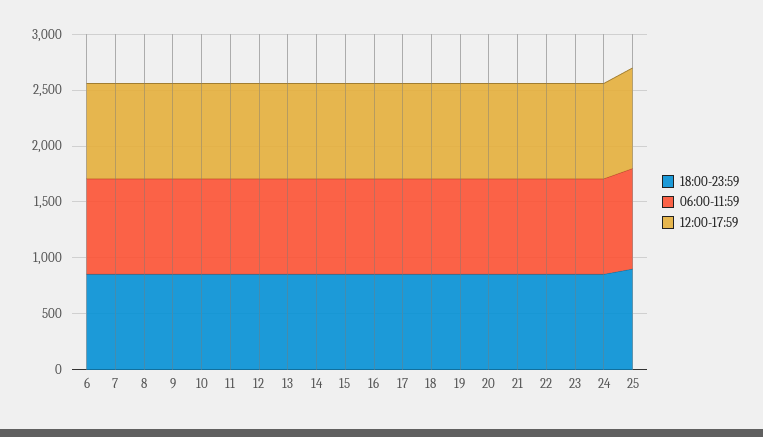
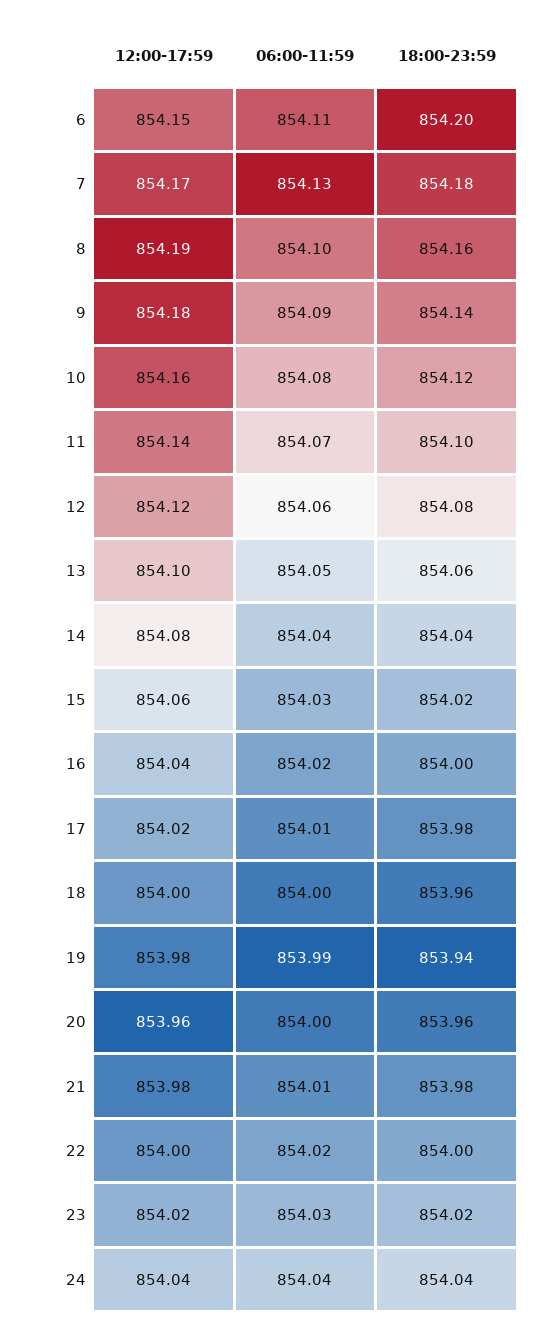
18:00-23:59, 25: 900 -> none
06:00-11:59, 25: 900 -> none
12:00-17:59, 25: 900 -> none

